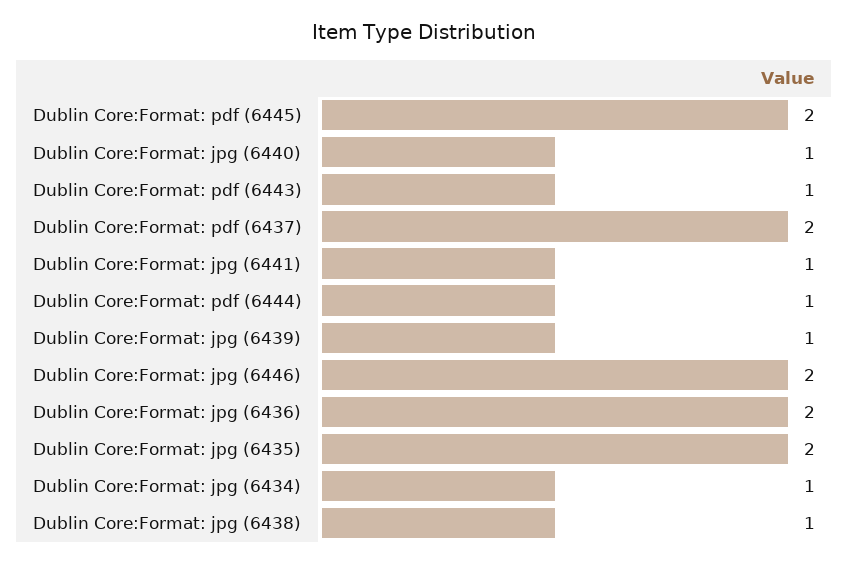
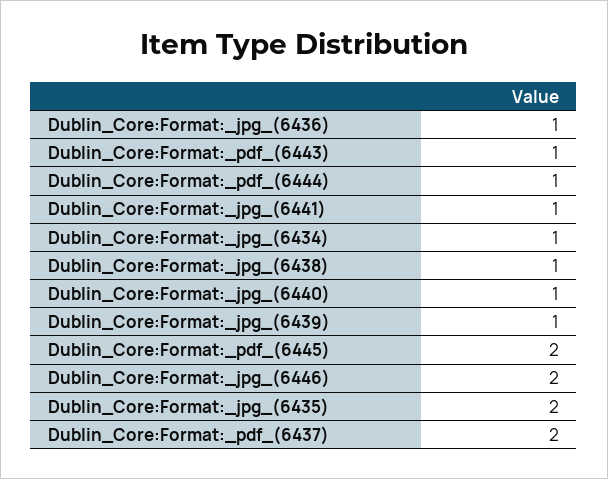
Dublin Core:Format: jpg (6436): 2 -> 1

